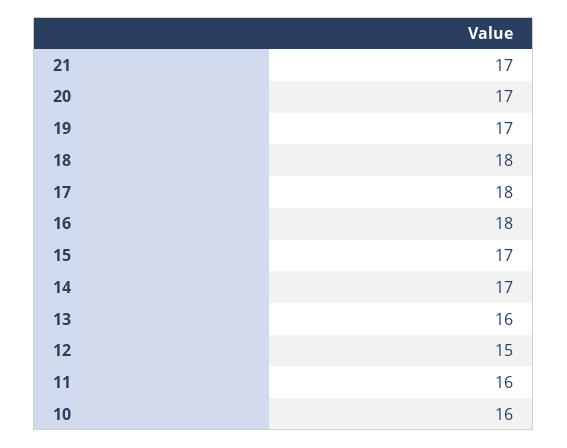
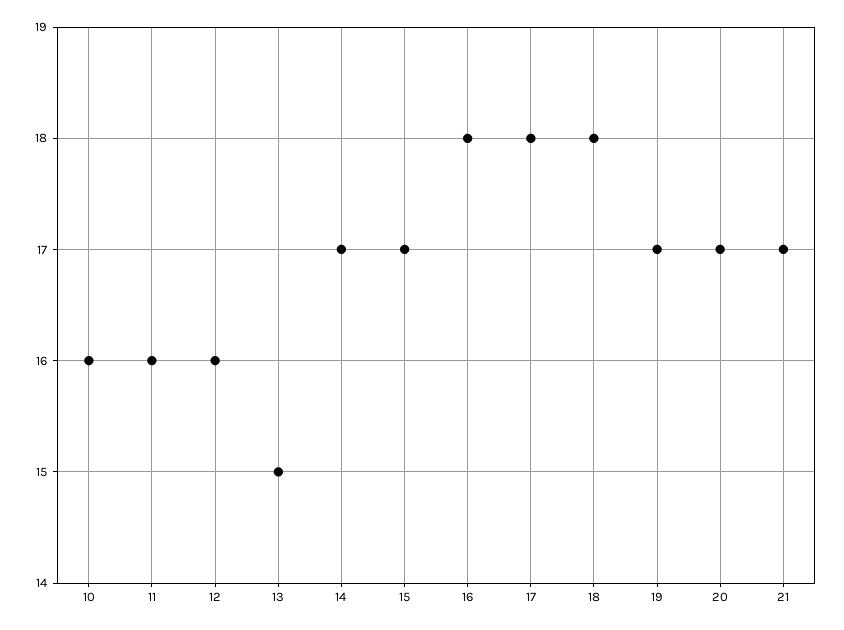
13: 16 -> 15
12: 15 -> 16

